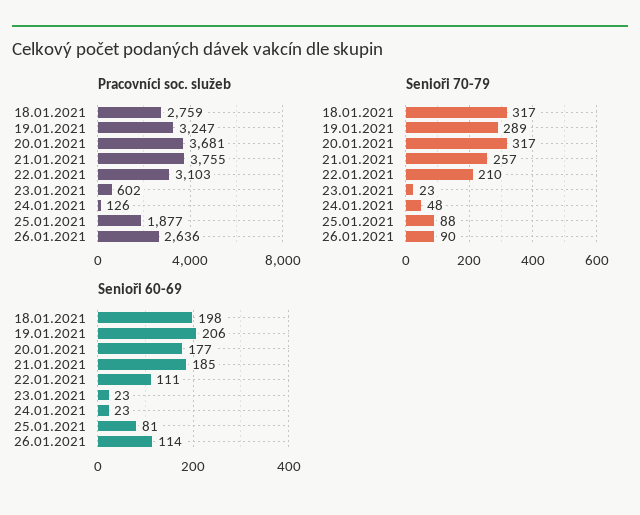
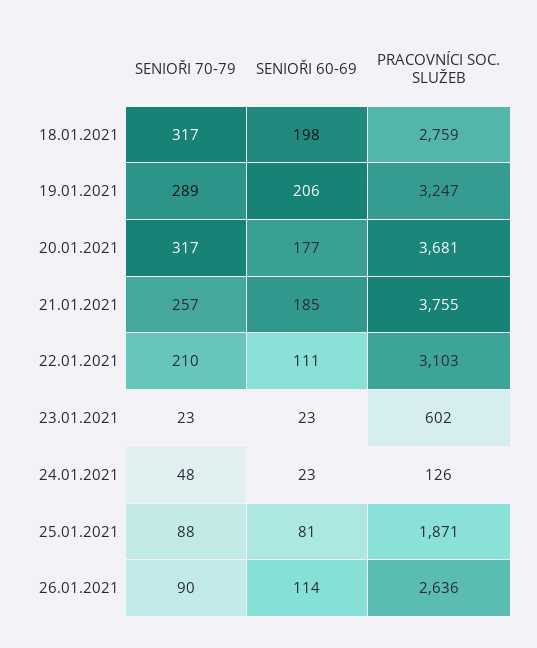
Pracovníci soc. služeb, 25.01.2021: 1877 -> 1871

